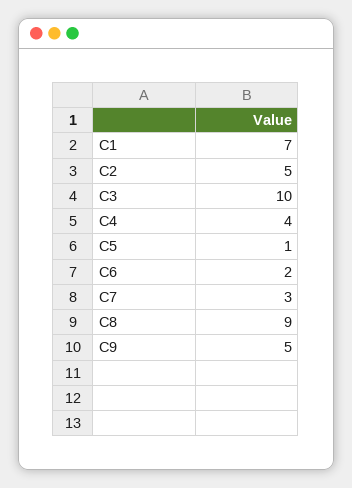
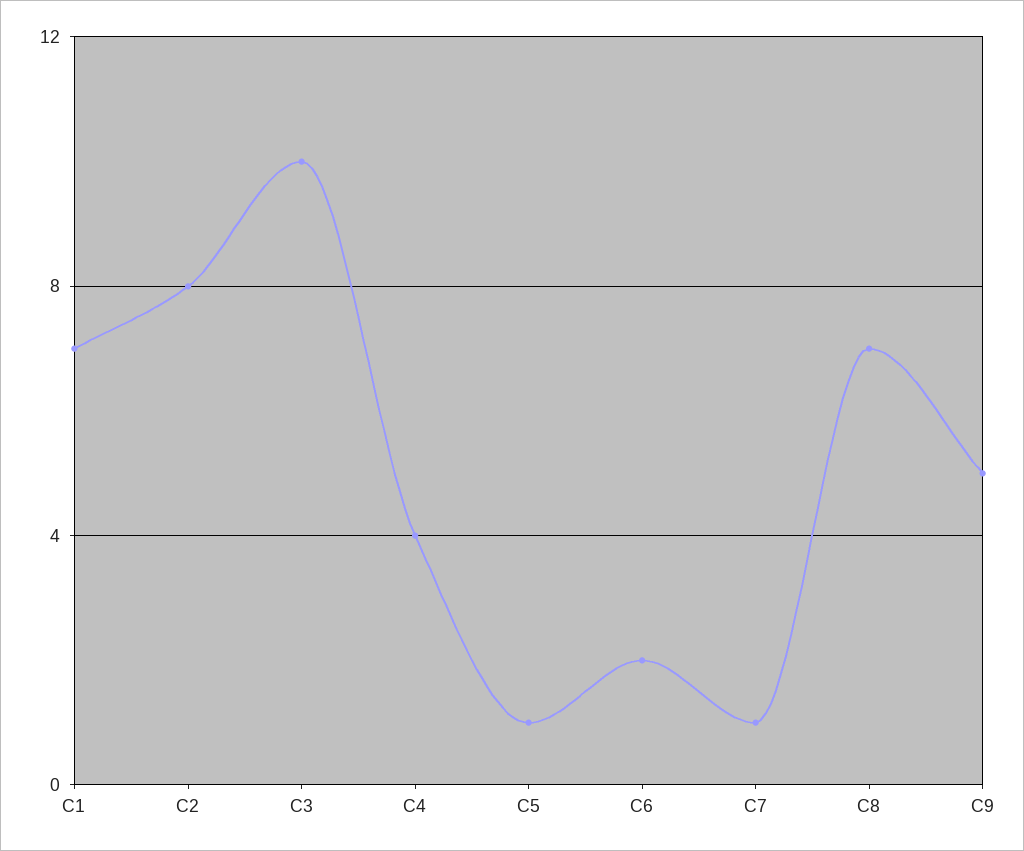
C2: 5 -> 8
C7: 3 -> 1
C8: 9 -> 7

